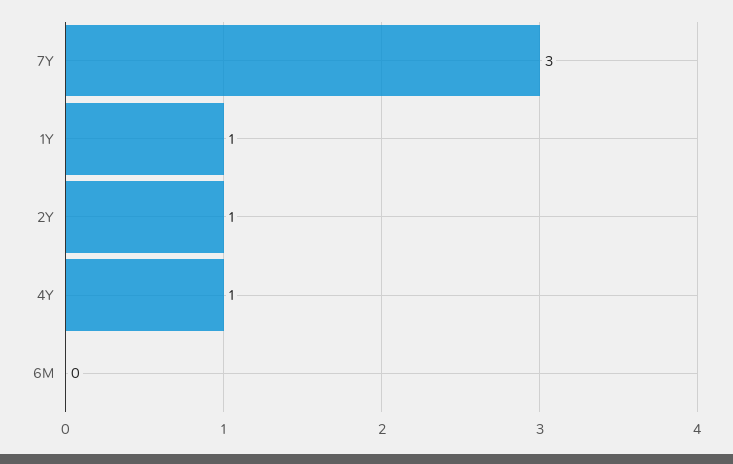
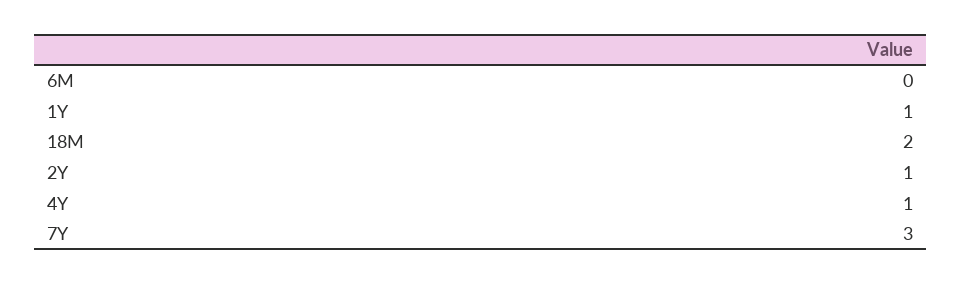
18M: none -> 2

